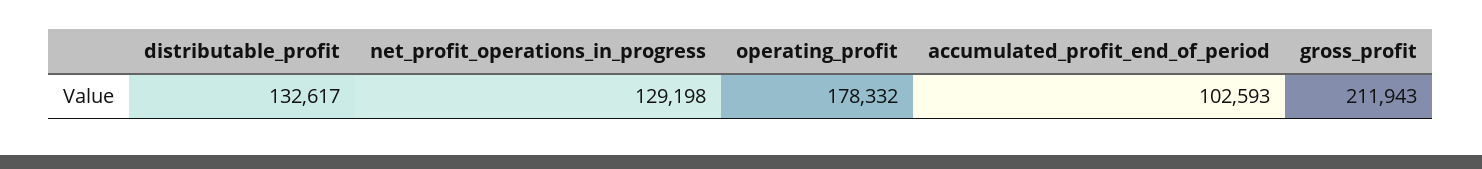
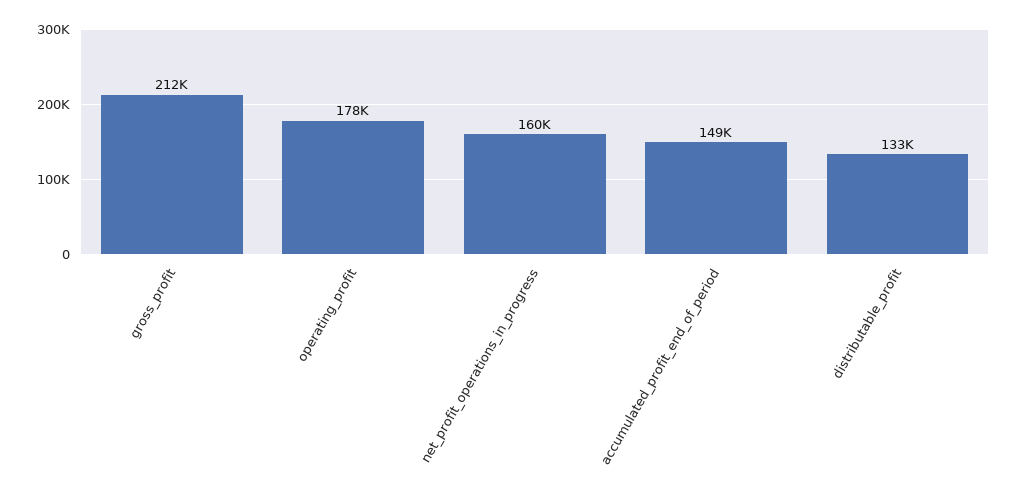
net_profit_operations_in_progress: 129198 -> 160000
accumulated_profit_end_of_period: 102593 -> 149000

